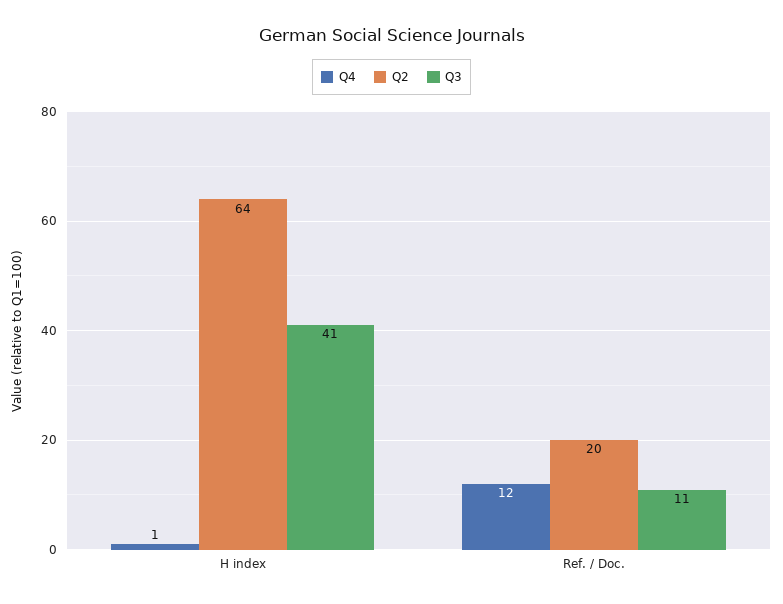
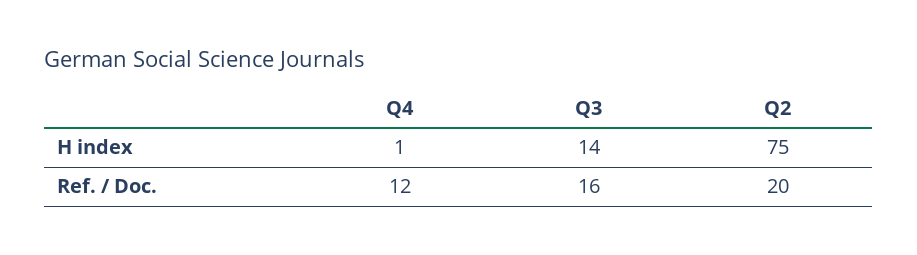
Q2, H index: 64 -> 75
Q3, H index: 41 -> 14
Q3, Ref. / Doc.: 11 -> 16

